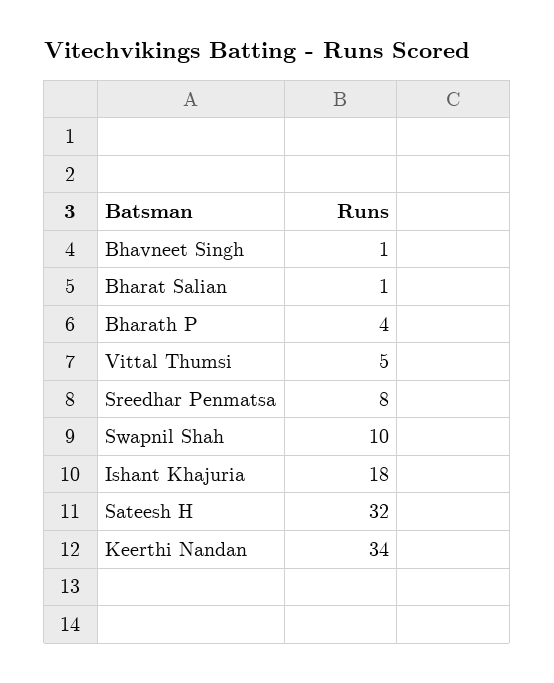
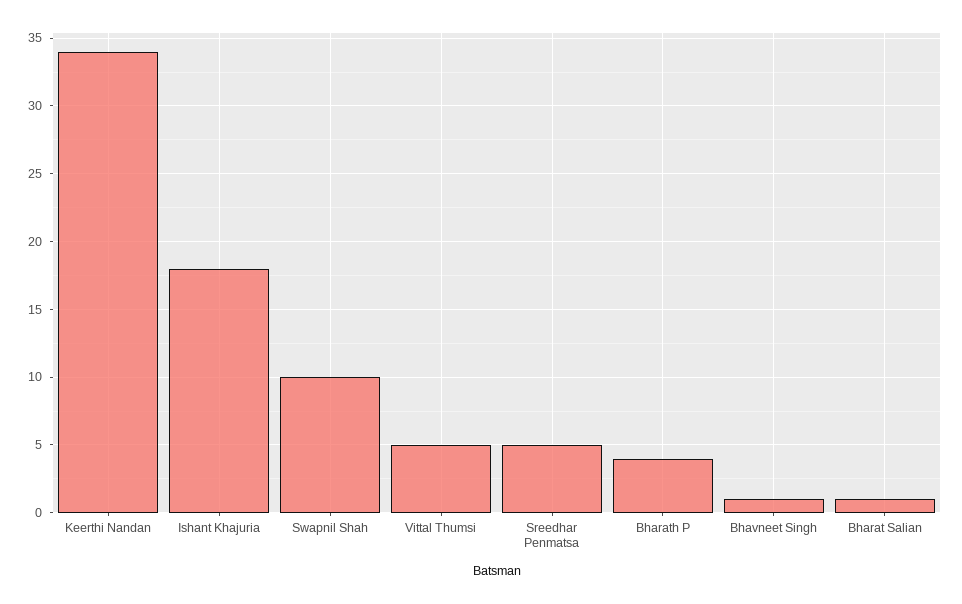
Sreedhar Penmatsa: 8 -> 5
Sateesh H: 32 -> none

